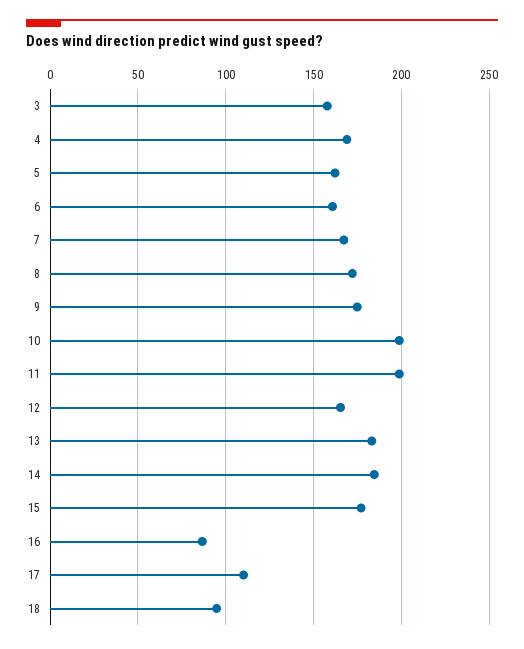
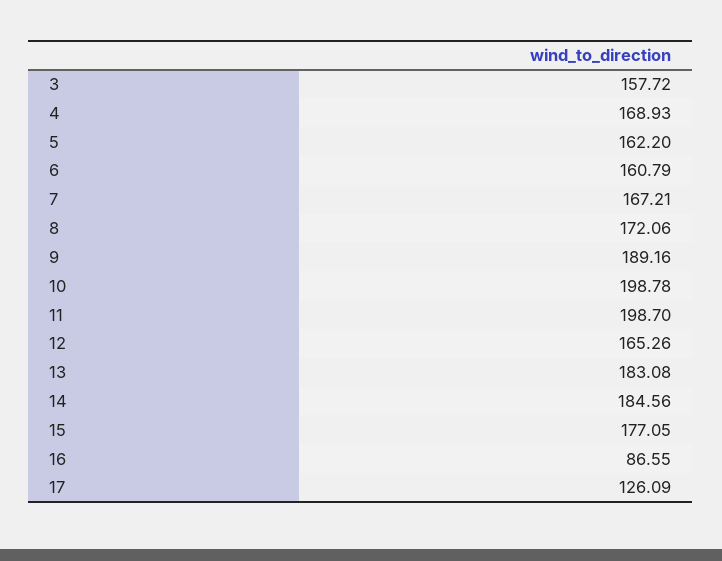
9: 175 -> 189.16
17: 110 -> 126.09
18: 95 -> none

